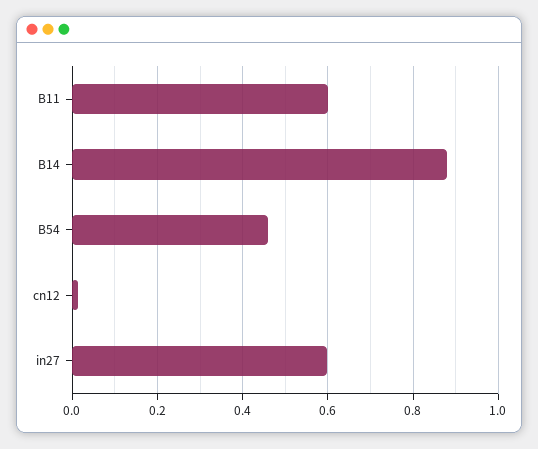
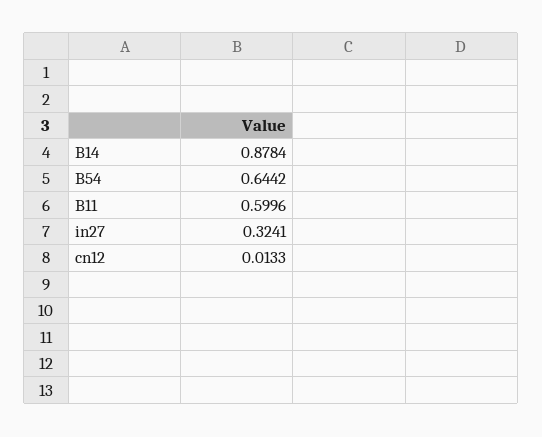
B54: 0.46 -> 0.6442
in27: 0.6 -> 0.3241

